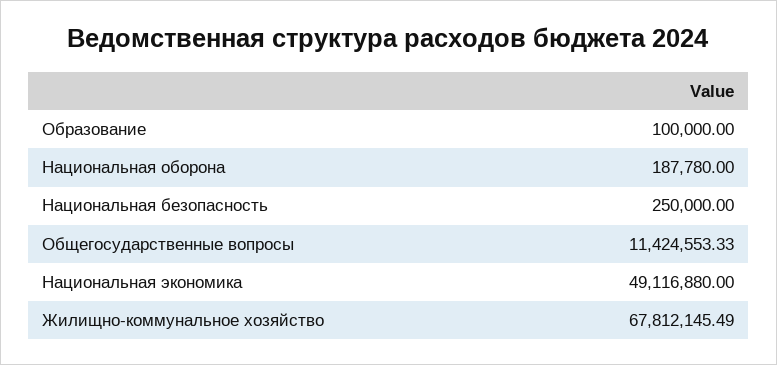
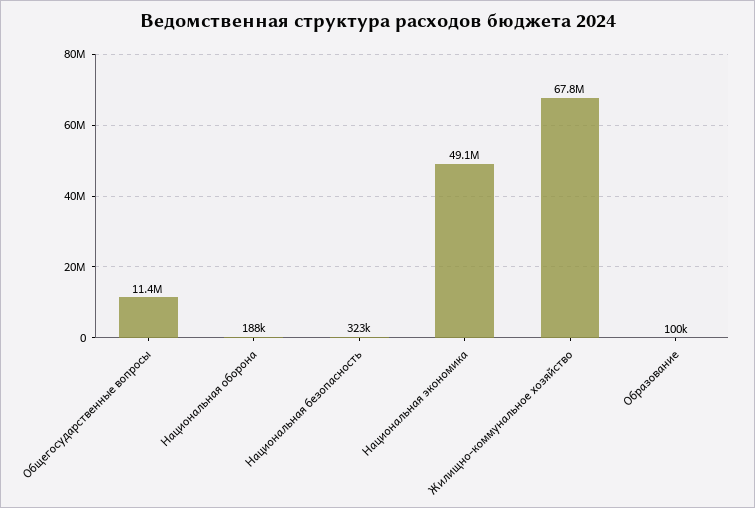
Национальная безопасность: 250000 -> 323000

